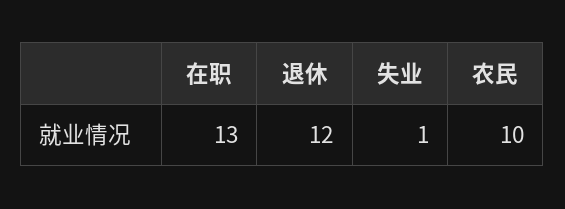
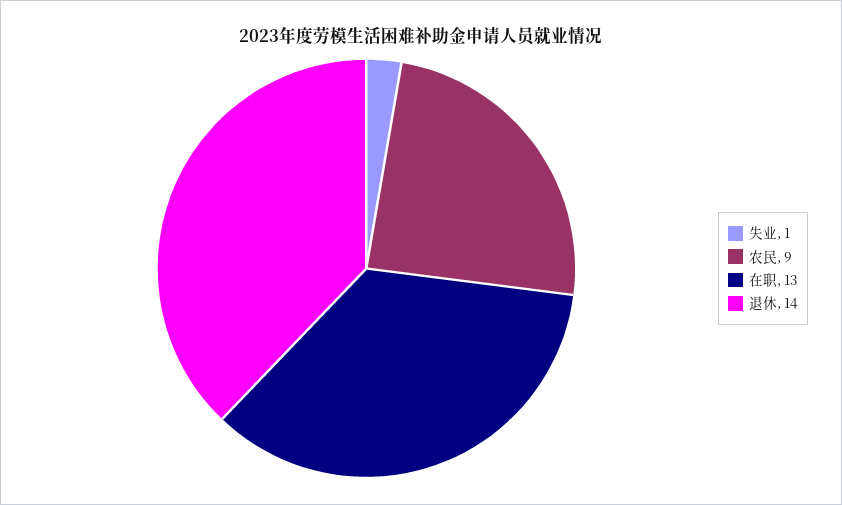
退休: 12 -> 14
农民: 10 -> 9

